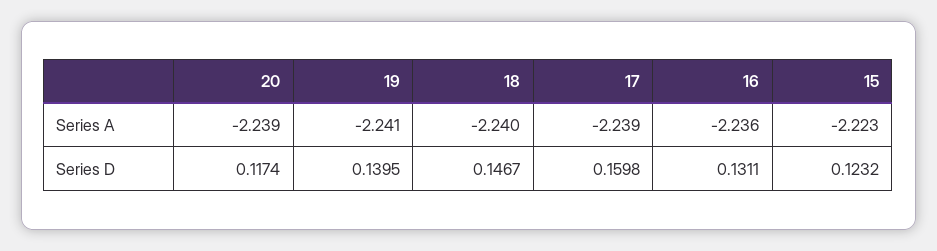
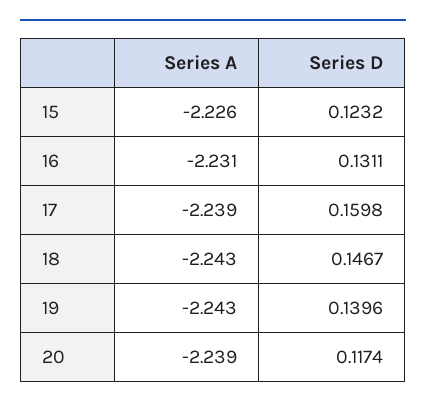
19, Series A: -2.241 -> -2.243
18, Series A: -2.24 -> -2.243
16, Series A: -2.236 -> -2.231
15, Series A: -2.223 -> -2.226
19, Series D: 0.1395 -> 0.1396

